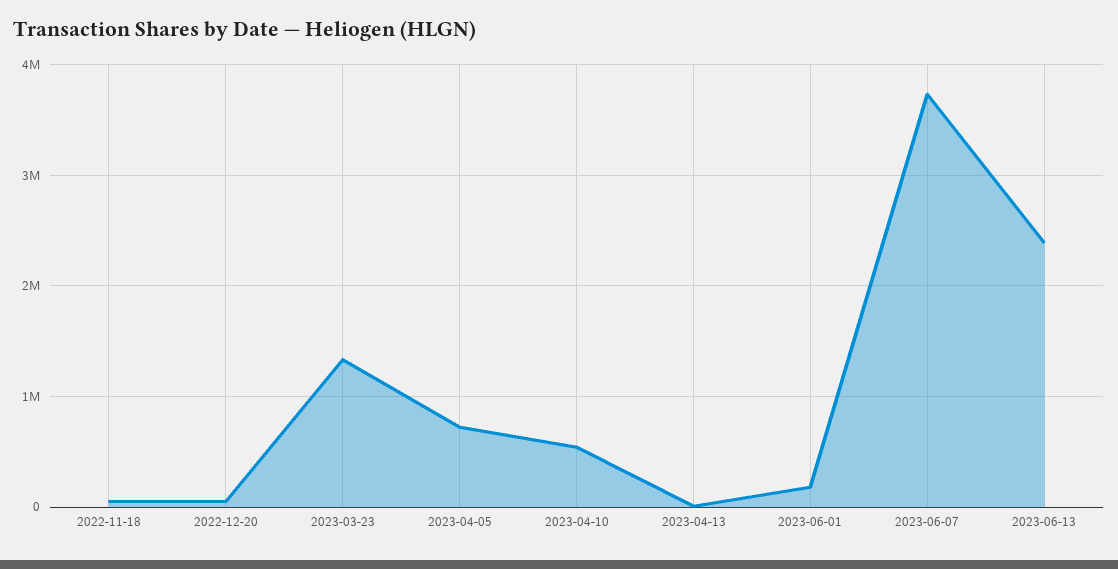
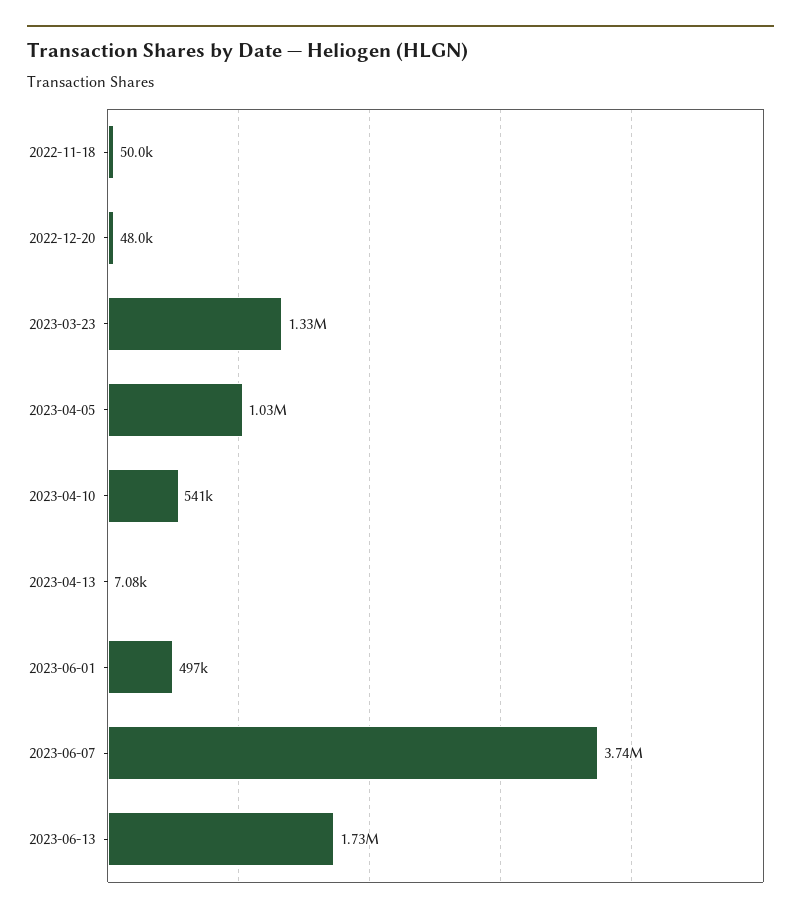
2023-04-05: 700000 -> 1030000
2023-06-01: 200000 -> 497000
2023-06-13: 2400000 -> 1730000

